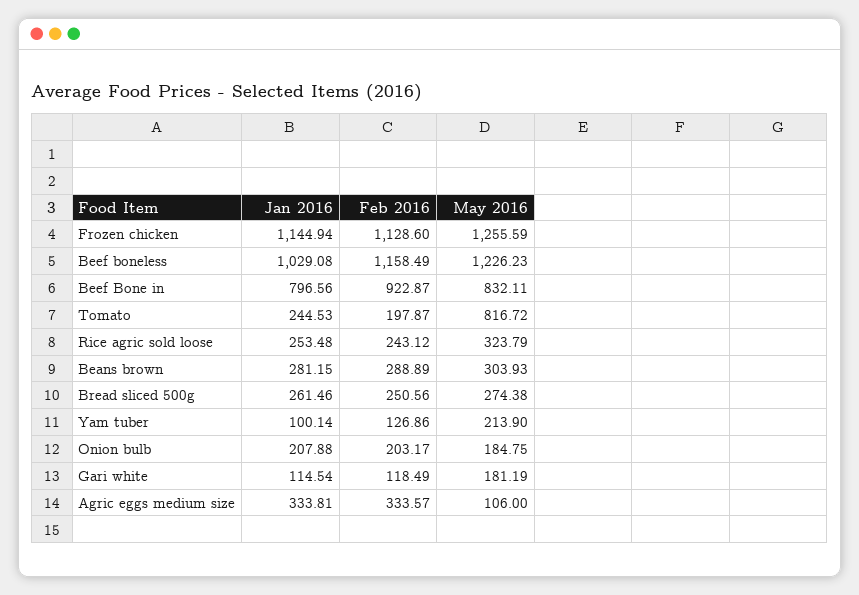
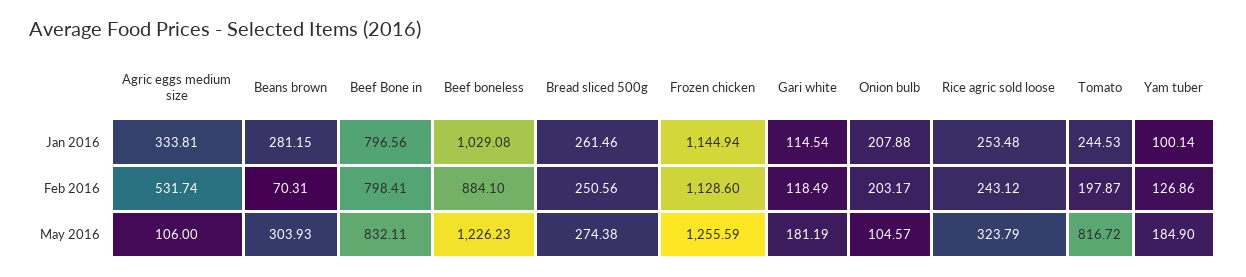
Feb 2016, Beef boneless: 1158.49 -> 884.1
Feb 2016, Beef Bone in: 922.87 -> 798.41
Feb 2016, Beans brown: 288.89 -> 70.31
May 2016, Yam tuber: 213.9 -> 184.9
May 2016, Onion bulb: 184.75 -> 104.57
Feb 2016, Agric eggs medium size: 333.57 -> 531.74

